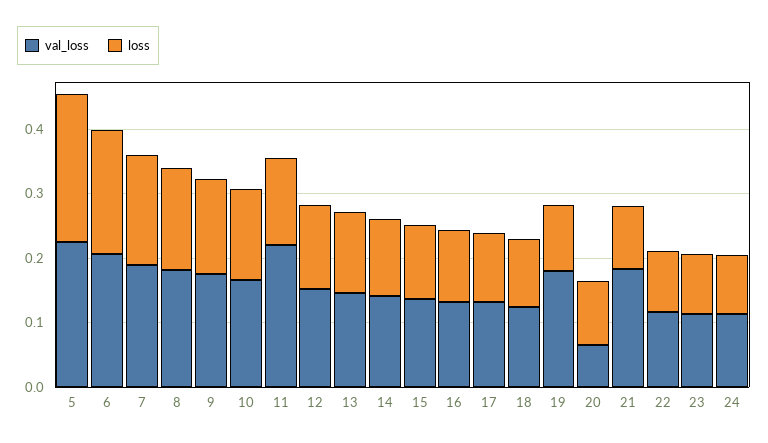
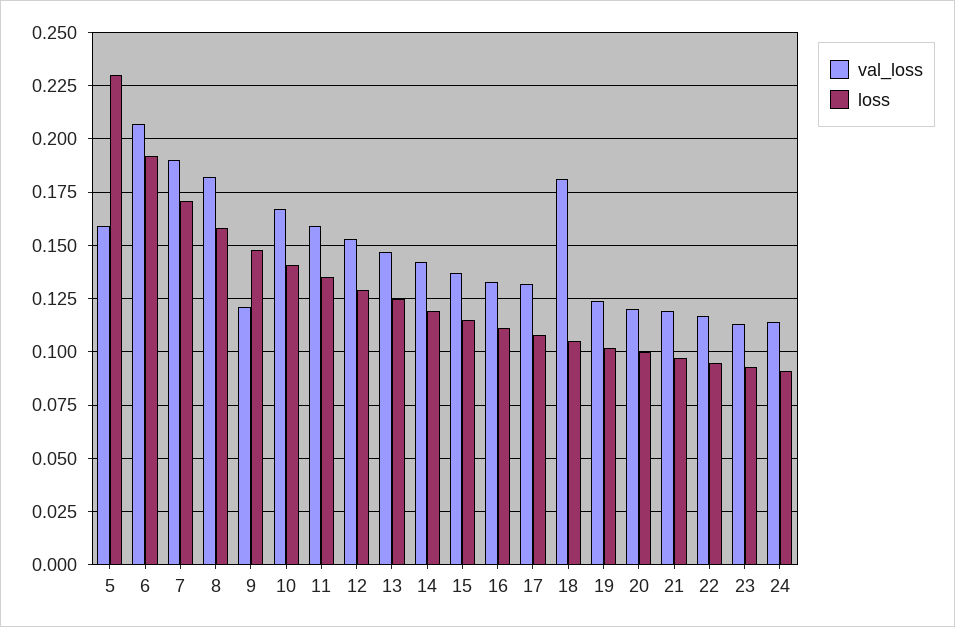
val_loss, 5: 0.22 -> 0.16
val_loss, 9: 0.18 -> 0.12
val_loss, 11: 0.22 -> 0.16
val_loss, 18: 0.12 -> 0.18
val_loss, 19: 0.18 -> 0.125
val_loss, 20: 0.06 -> 0.12
val_loss, 21: 0.18 -> 0.12

